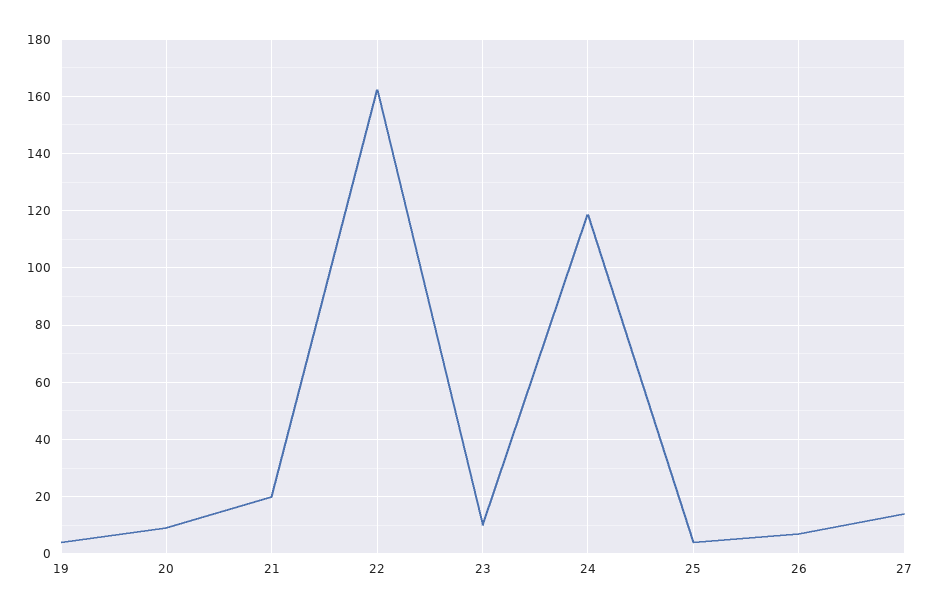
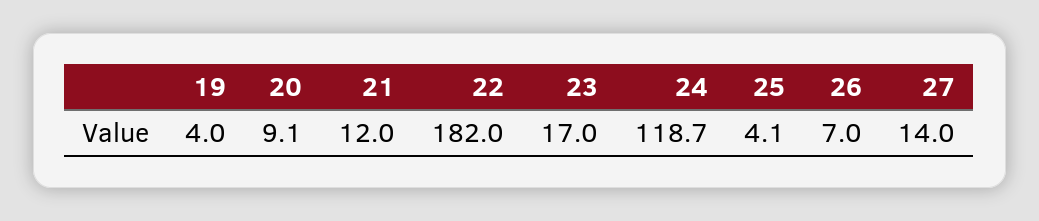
21: 20 -> 12
22: 162.5 -> 182
23: 10 -> 17

